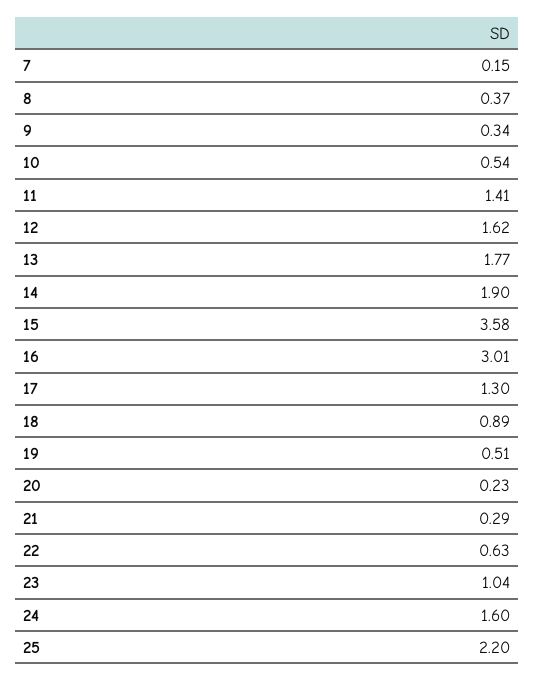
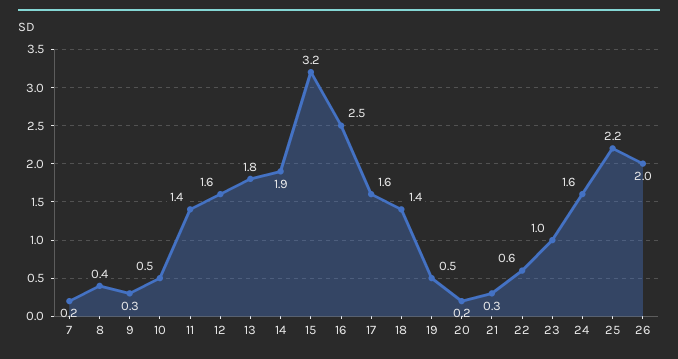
15: 3.58 -> 3.2
16: 3.01 -> 2.5
17: 1.3 -> 1.6
18: 0.89 -> 1.4
26: none -> 2

